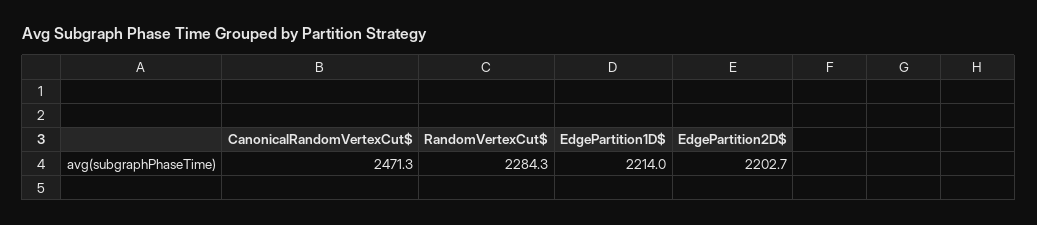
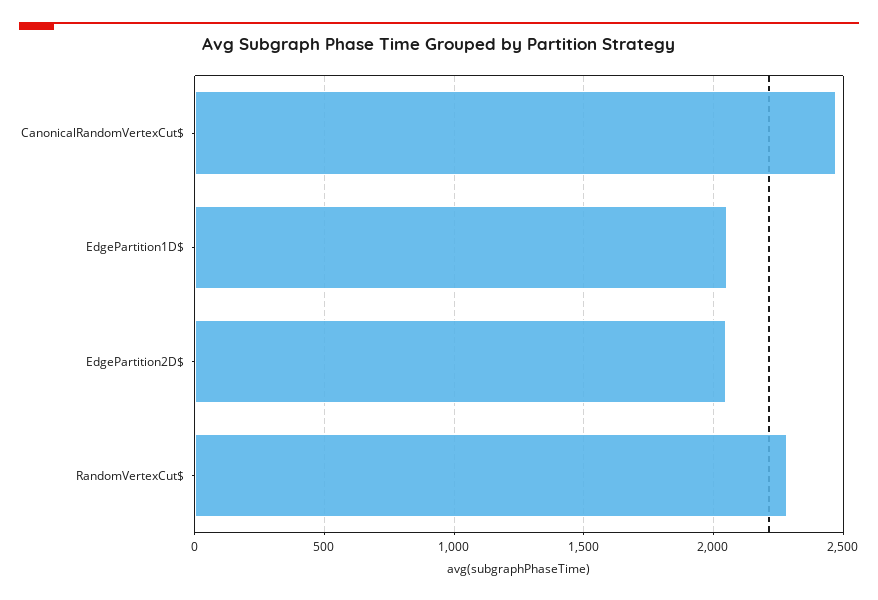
EdgePartition1D$: 2214 -> 2050
EdgePartition2D$: 2202.7 -> 2050

